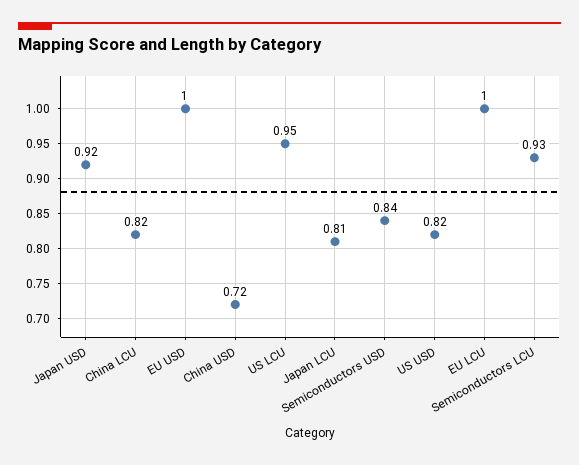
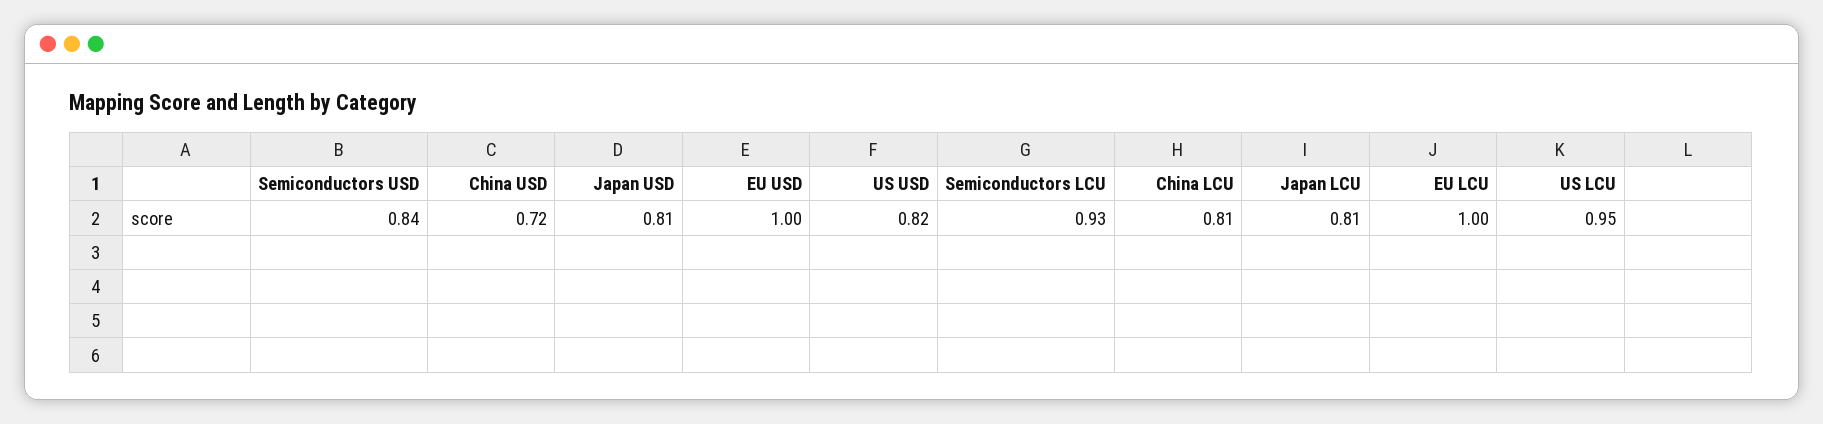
Japan USD: 0.92 -> 0.81
China LCU: 0.82 -> 0.81

